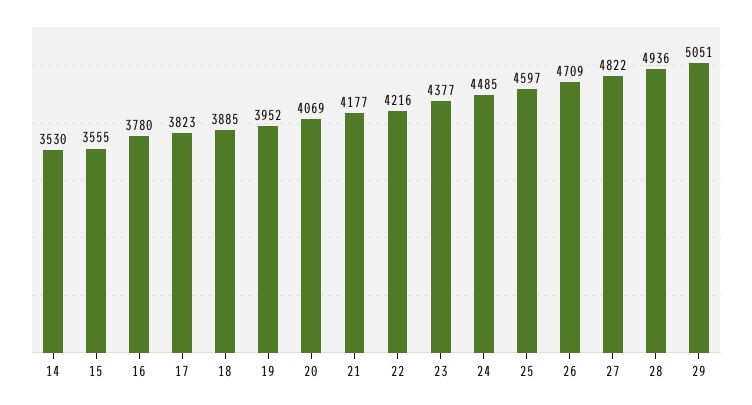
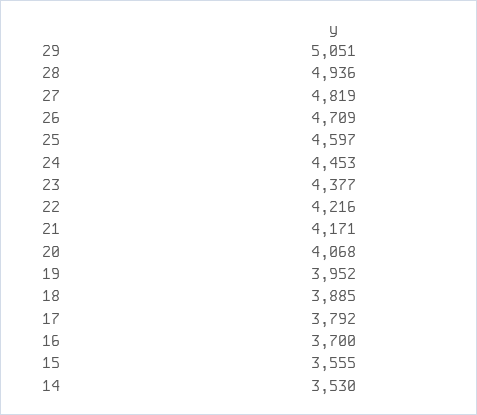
16: 3780 -> 3700
17: 3823 -> 3792
20: 4069 -> 4068
21: 4177 -> 4171
24: 4485 -> 4453
27: 4822 -> 4819

